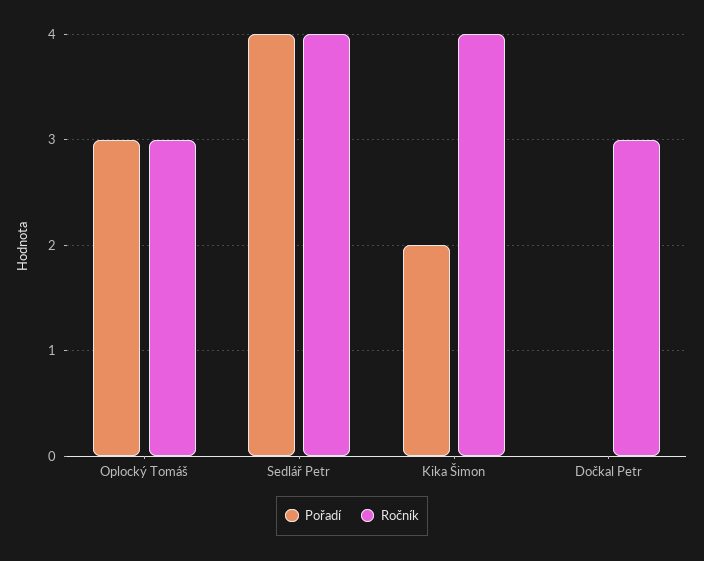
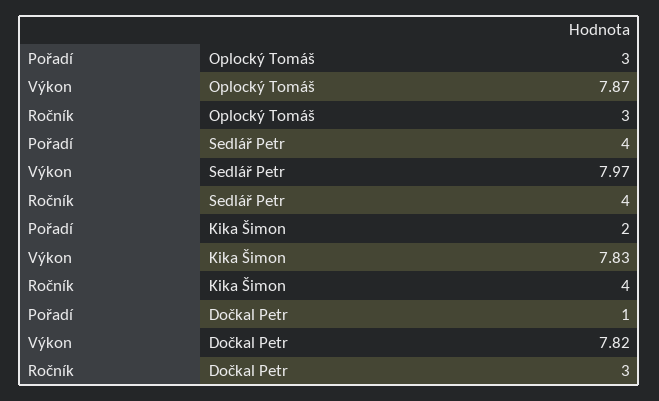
Pořadí, Dočkal Petr: 0 -> 1
Výkon, Oplocký Tomáš: none -> 7.87
Výkon, Sedlář Petr: none -> 7.97
Výkon, Kika Šimon: none -> 7.83
Výkon, Dočkal Petr: none -> 7.82

